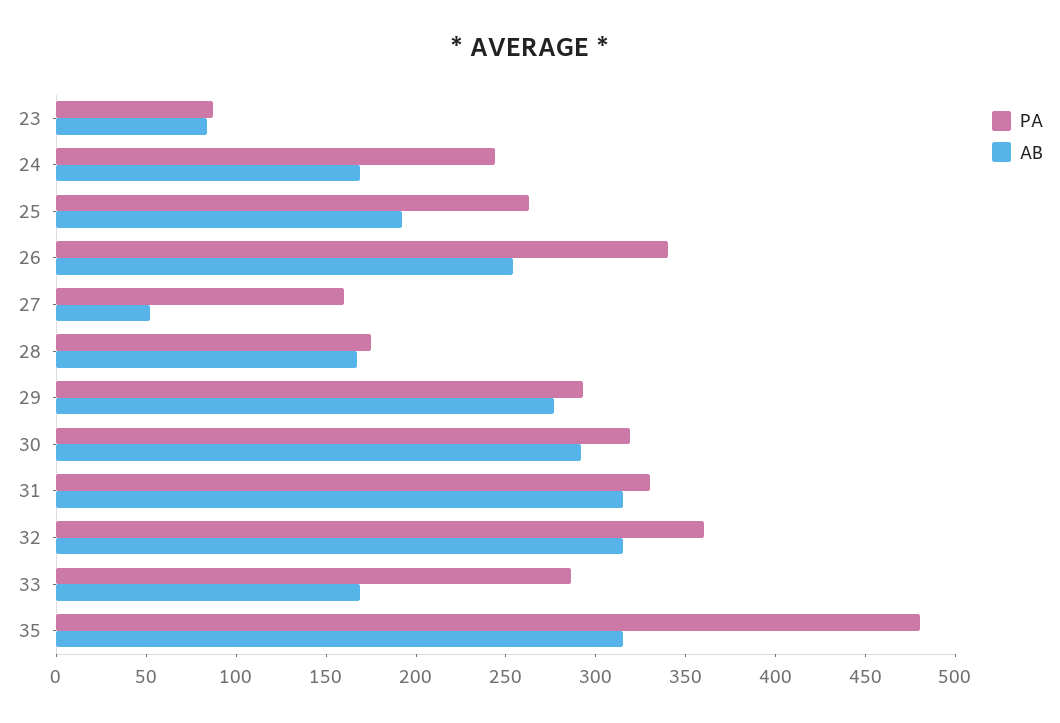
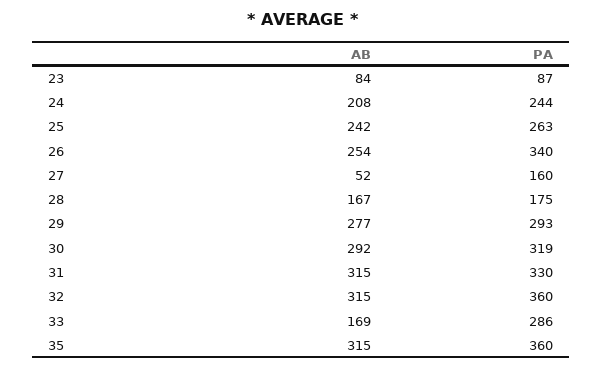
AB, 24: 170 -> 208
AB, 25: 190 -> 242
PA, 35: 480 -> 360

